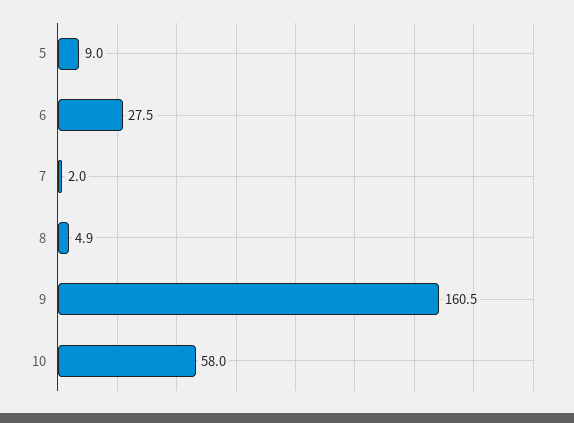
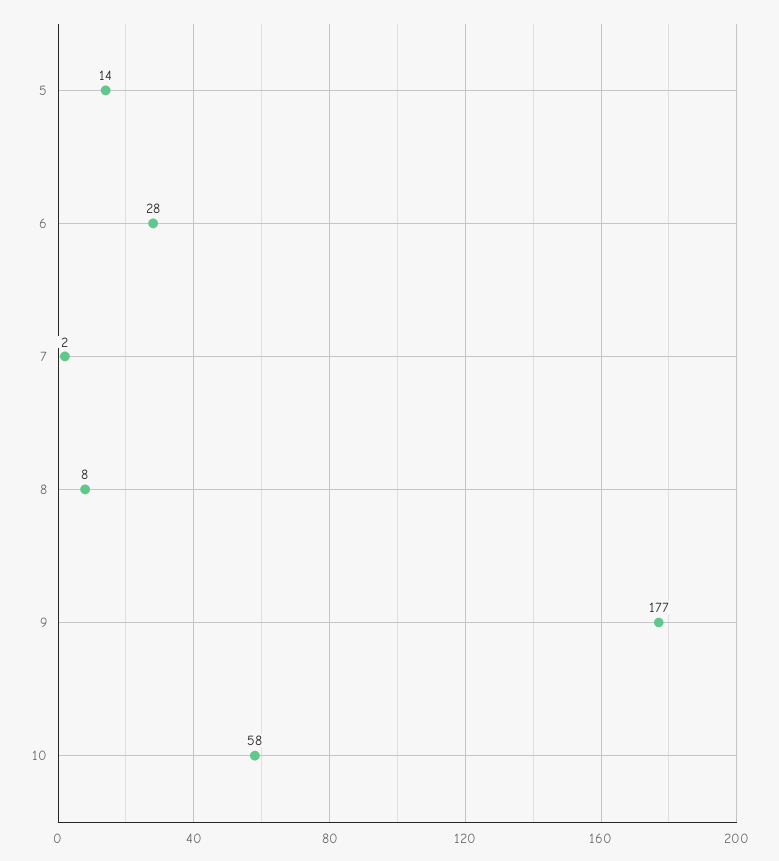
5: 9 -> 14
8: 4.9 -> 8
9: 160.5 -> 177

